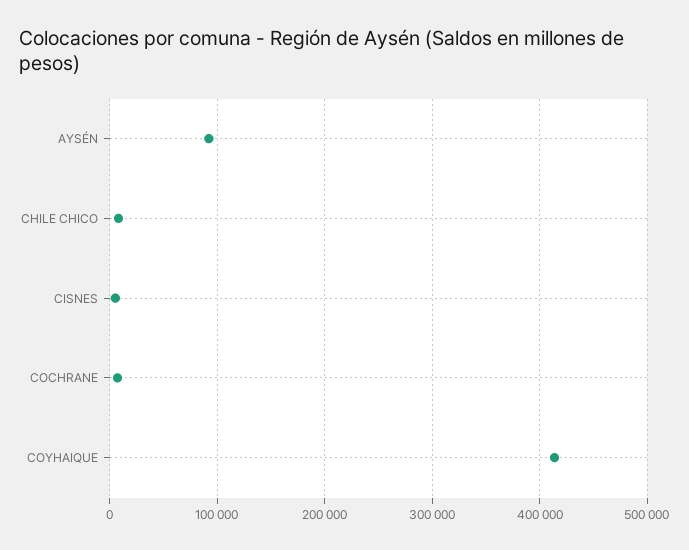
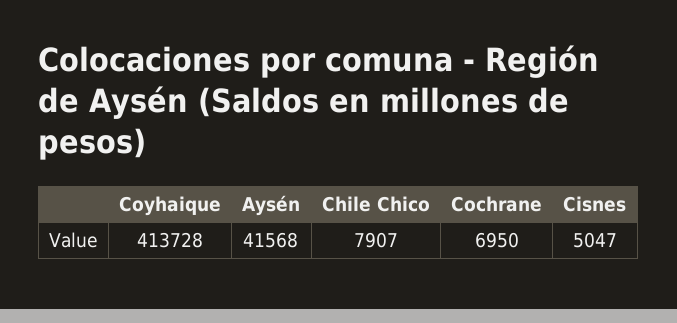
AYSÉN: 90000 -> 41568

